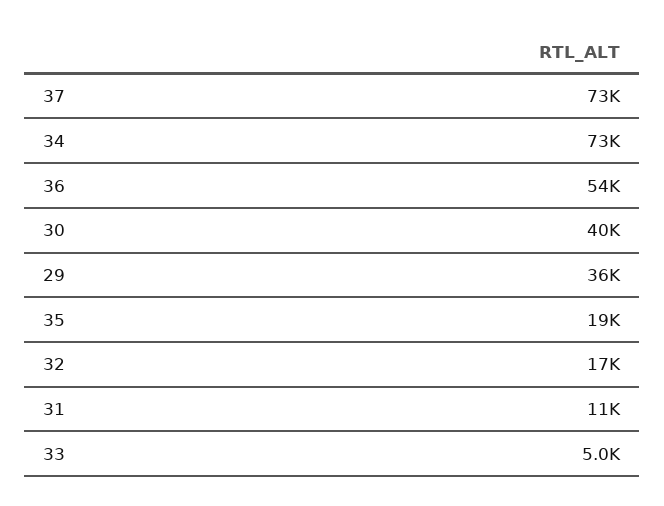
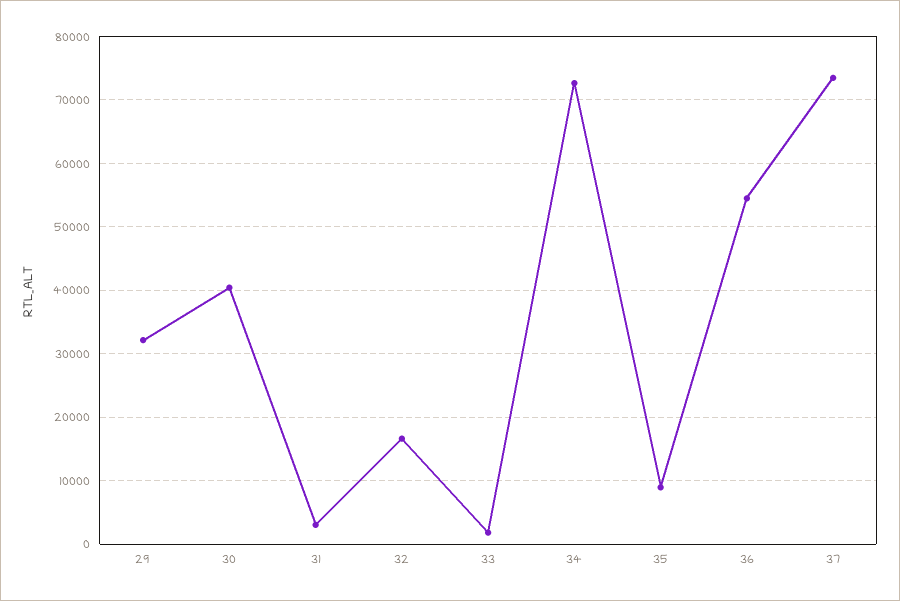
29: 36000 -> 32000
35: 19000 -> 9000
31: 11000 -> 3000
33: 5000 -> 2000

